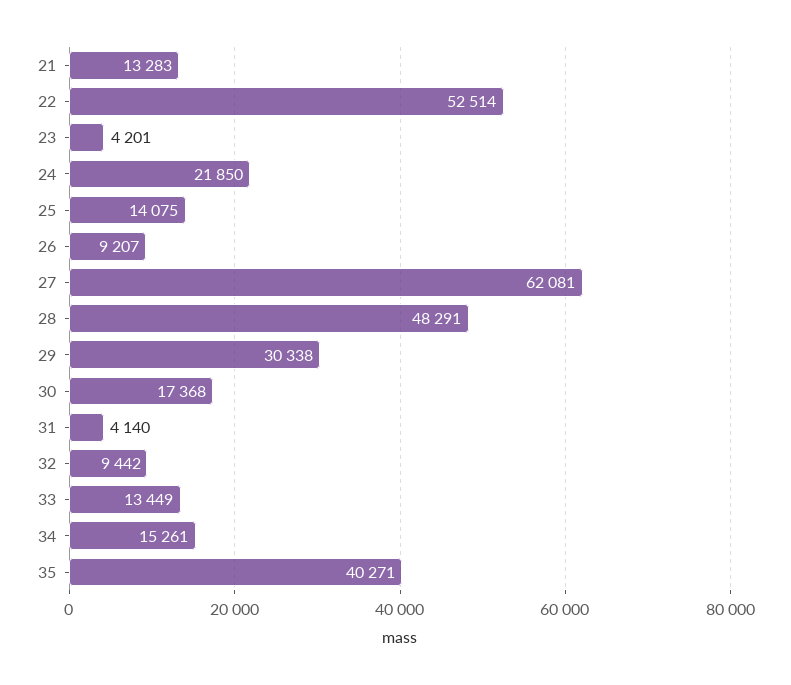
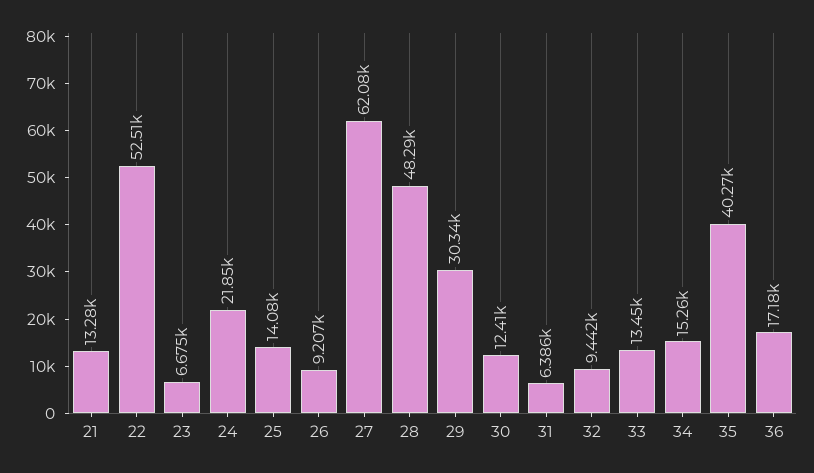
23: 4201 -> 6675
30: 17368 -> 12410
31: 4140 -> 6386
36: none -> 17180

